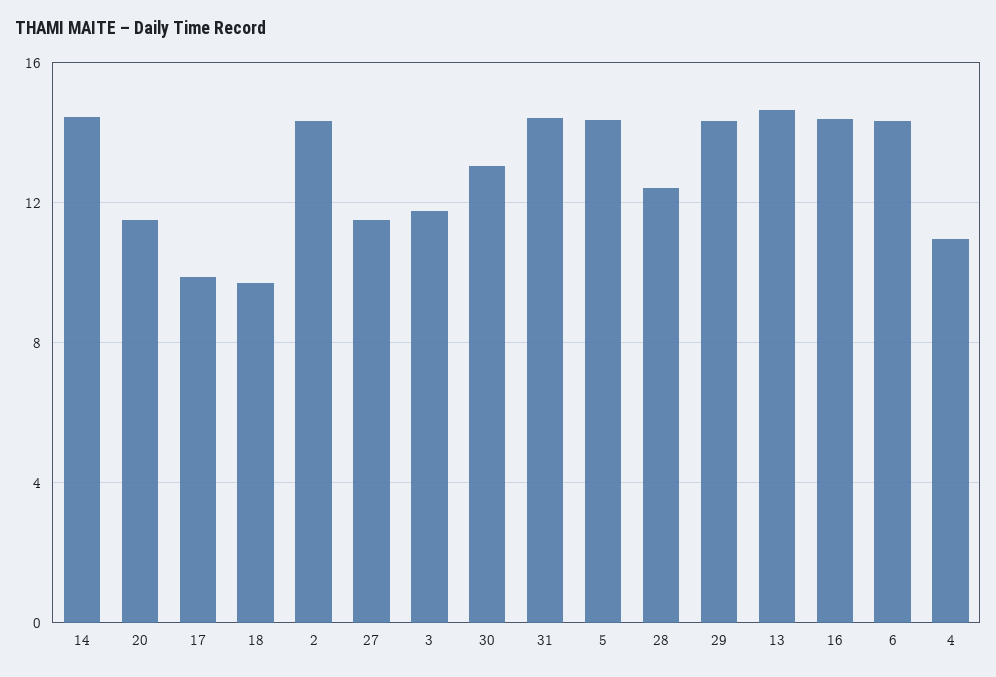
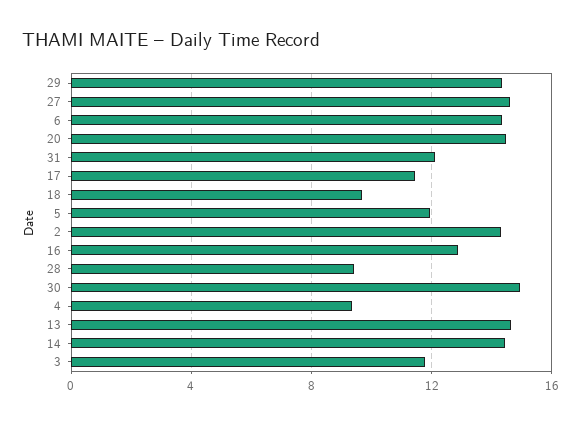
20: 11.5 -> 14.5
17: 10 -> 11.5
27: 11.5 -> 14.5
30: 13 -> 15
31: 14.5 -> 12
5: 14.5 -> 12
28: 12.5 -> 9.5
16: 14.5 -> 13
4: 11 -> 9.5

